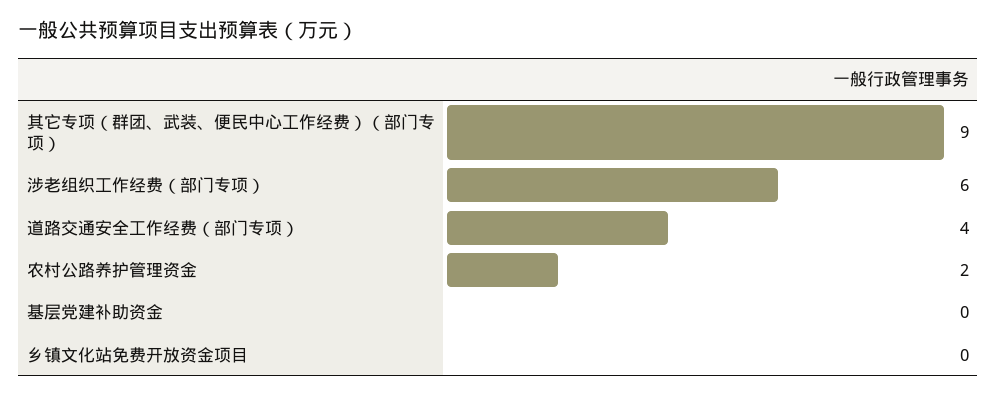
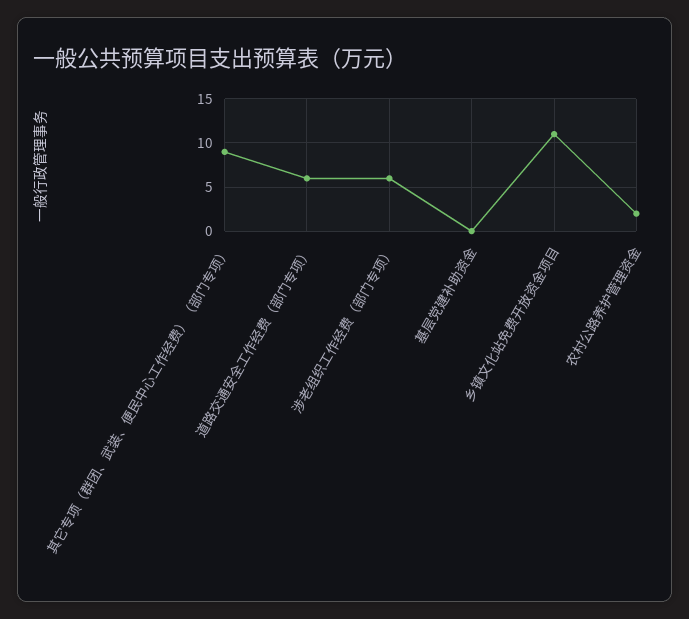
道路交通安全工作经费（部门专项）: 4 -> 6
乡镇文化站免费开放资金项目: 0 -> 11

